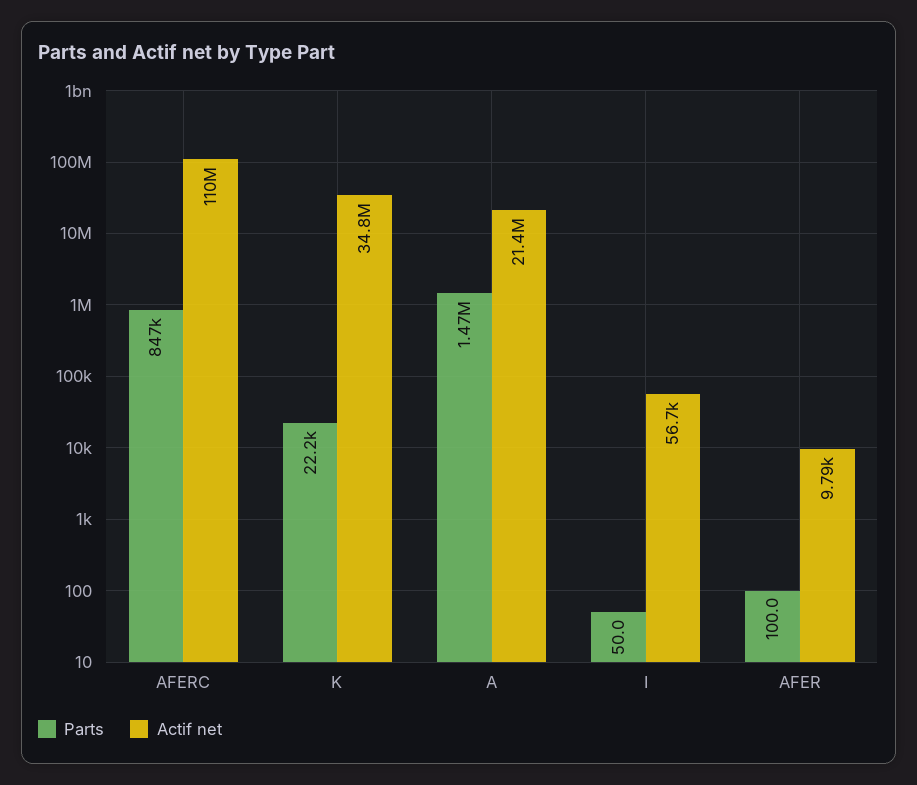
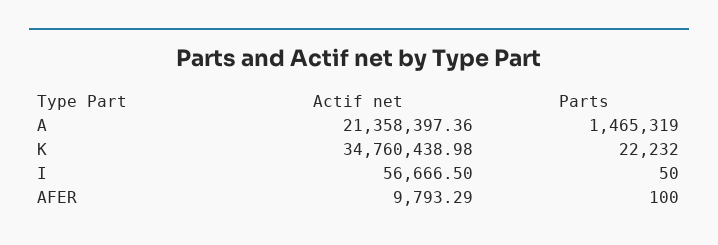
Parts, AFERC: 847000 -> none
Actif net, AFERC: 110000000 -> none

